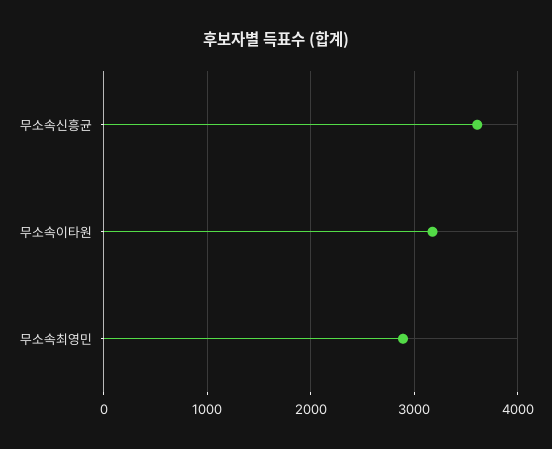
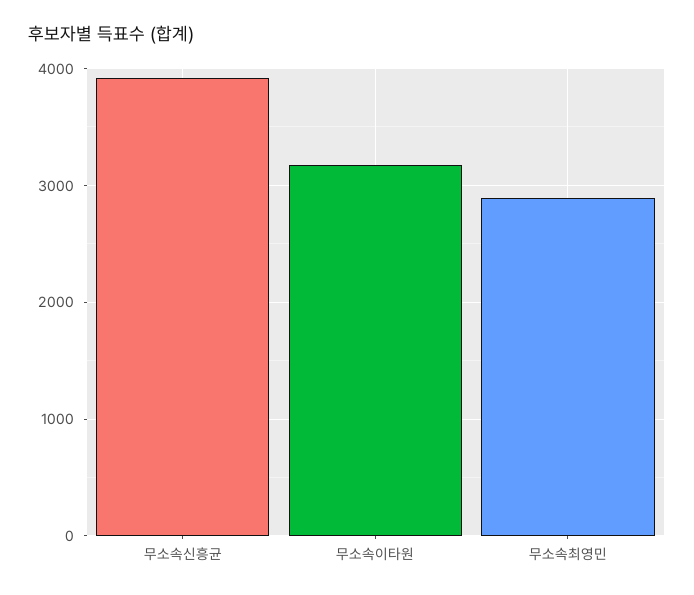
무소속신흥균: 3600 -> 3900

